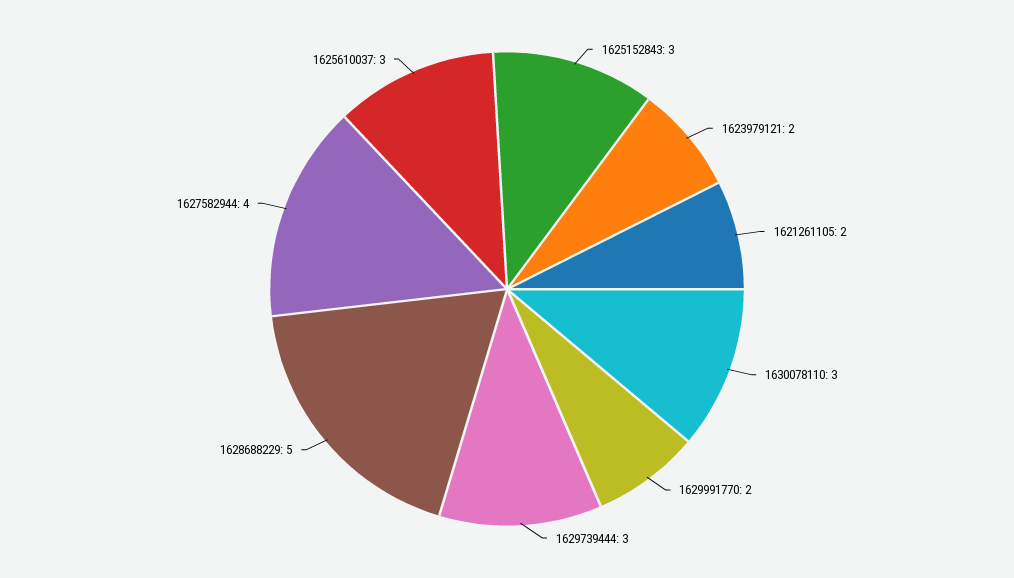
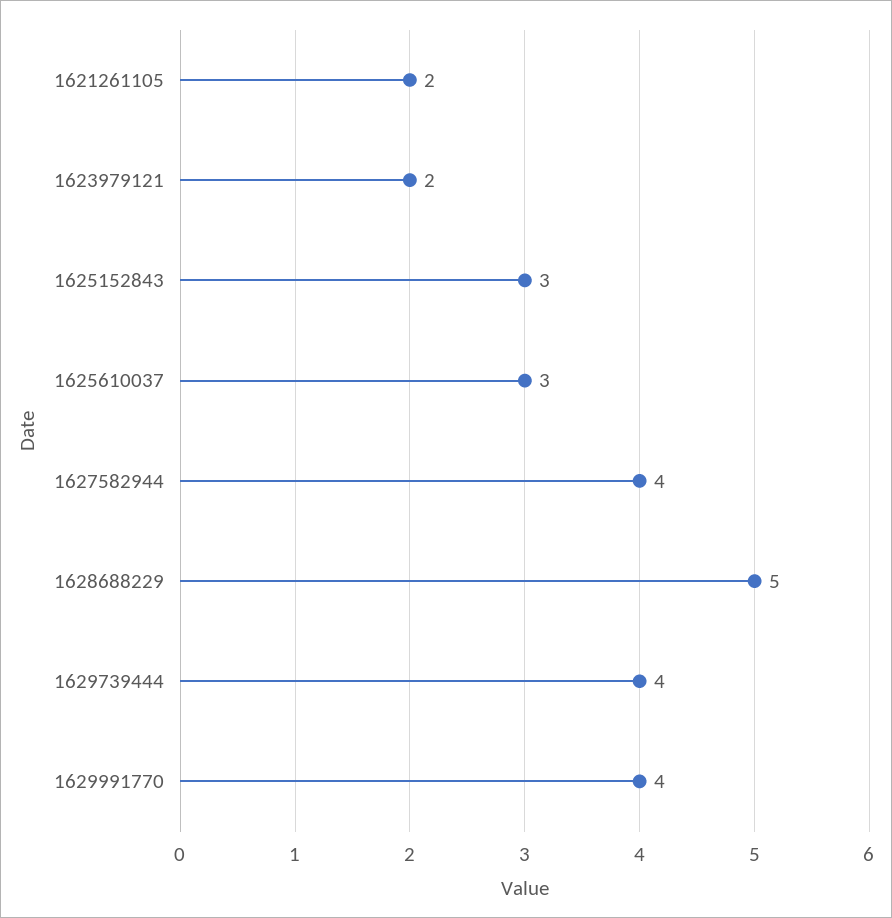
1630078110: 3 -> none
1629991770: 2 -> 4
1629739444: 3 -> 4

